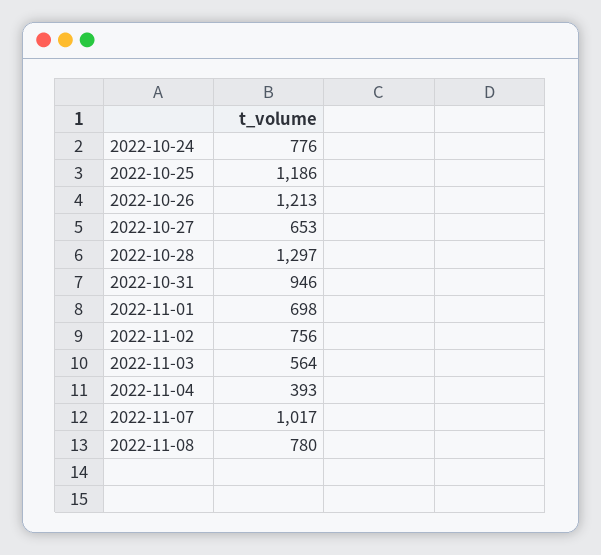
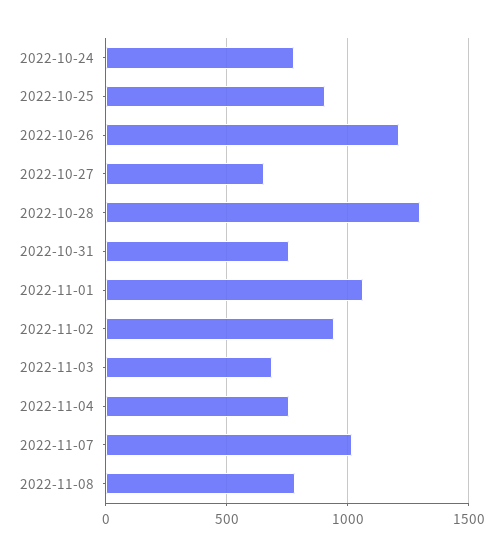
2022-10-25: 1186 -> 900
2022-10-31: 946 -> 750
2022-11-01: 698 -> 1050
2022-11-02: 756 -> 950
2022-11-03: 564 -> 700
2022-11-04: 393 -> 750

